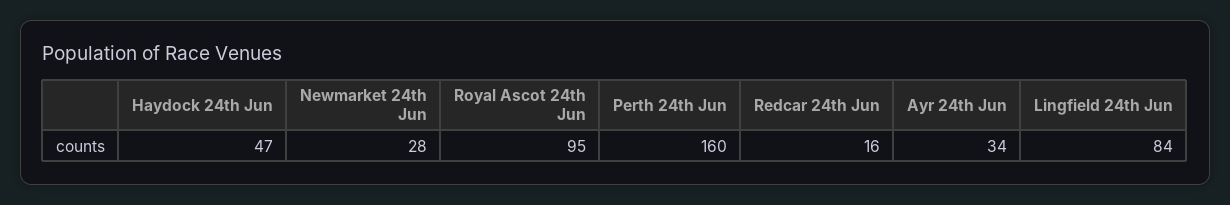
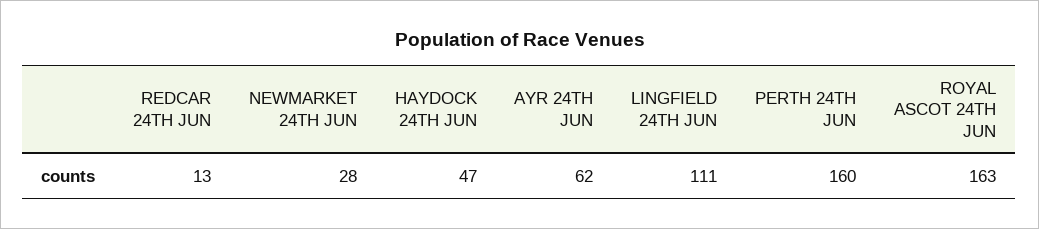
Royal Ascot 24th Jun: 95 -> 163
Redcar 24th Jun: 16 -> 13
Ayr 24th Jun: 34 -> 62
Lingfield 24th Jun: 84 -> 111

